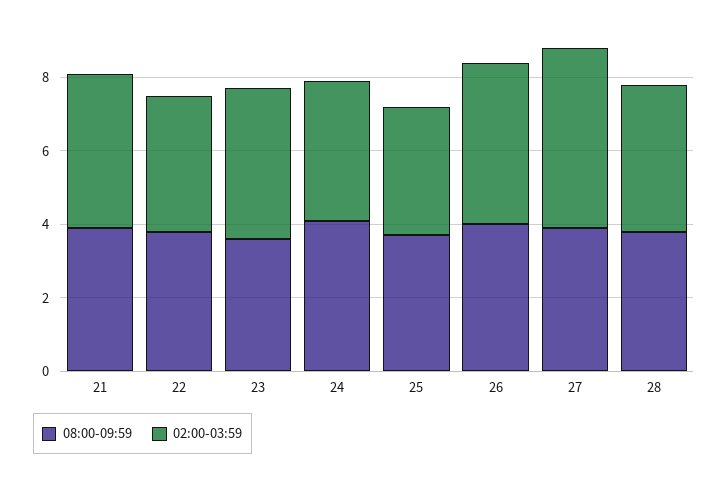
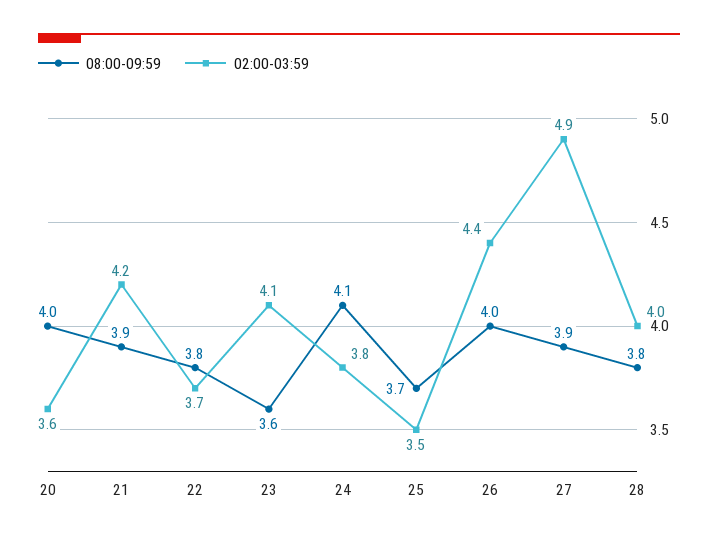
08:00-09:59, 20: none -> 4
02:00-03:59, 20: none -> 3.6

